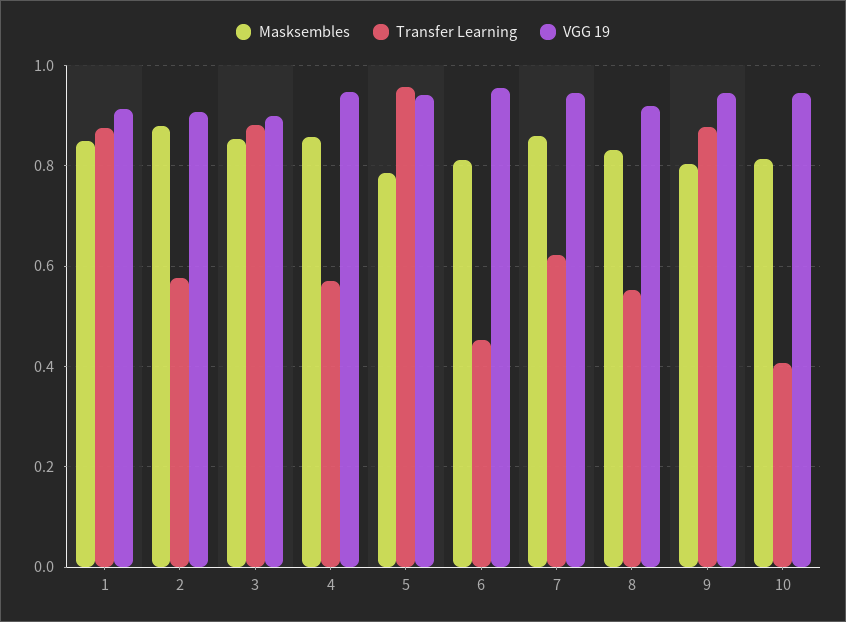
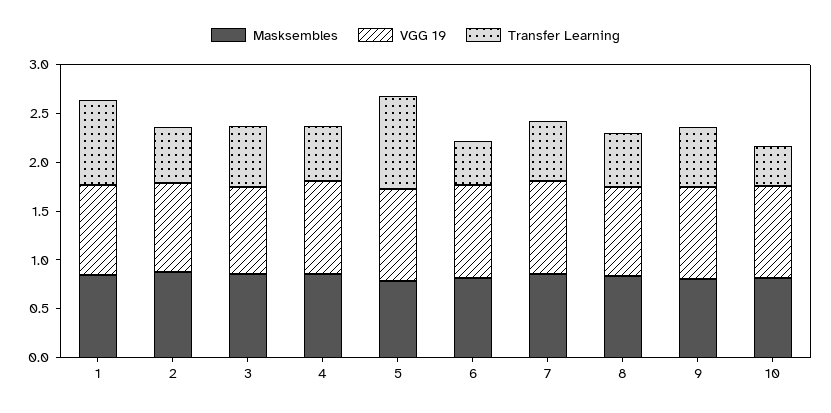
Transfer Learning, 3: 0.88 -> 0.6
Transfer Learning, 9: 0.88 -> 0.6

